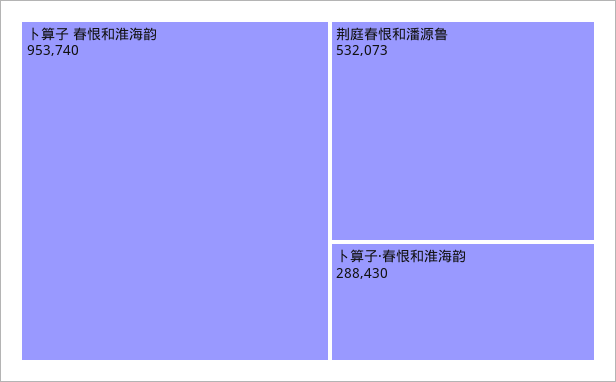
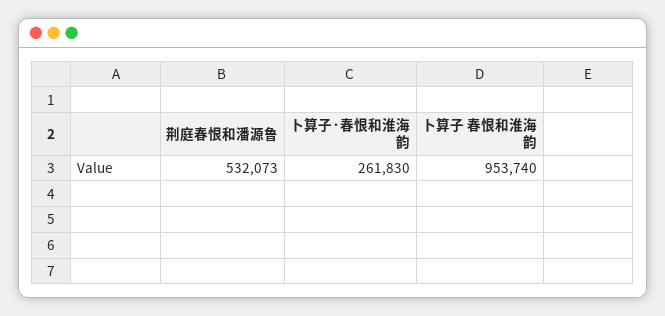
卜算子·春恨和淮海韵: 288430 -> 261830

